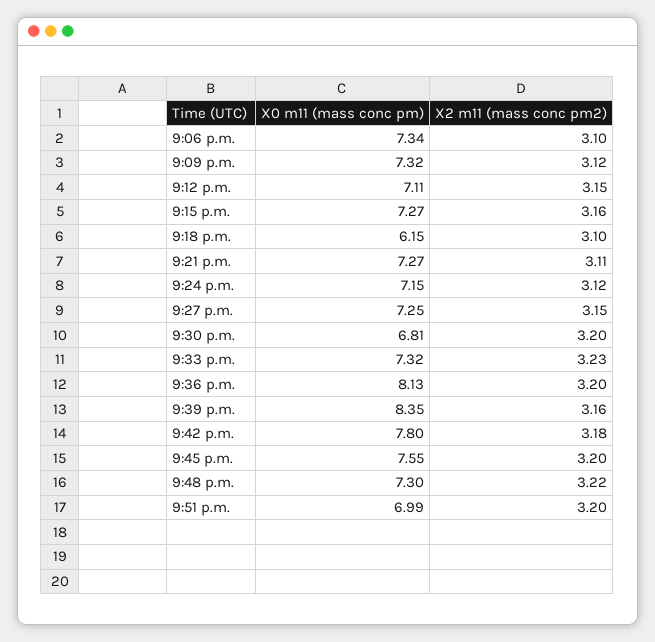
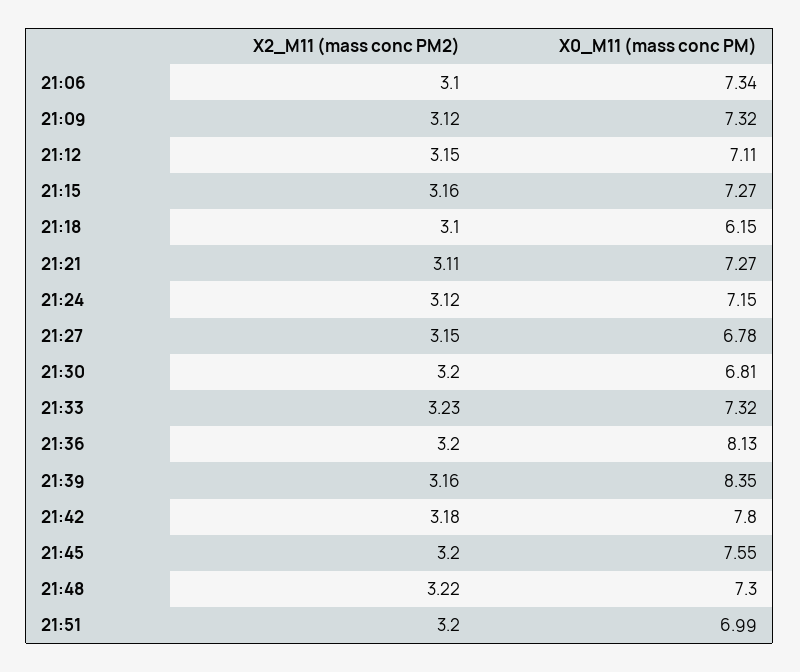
X0 m11 (mass conc pm), 9:27 p.m.: 7.25 -> 6.78

